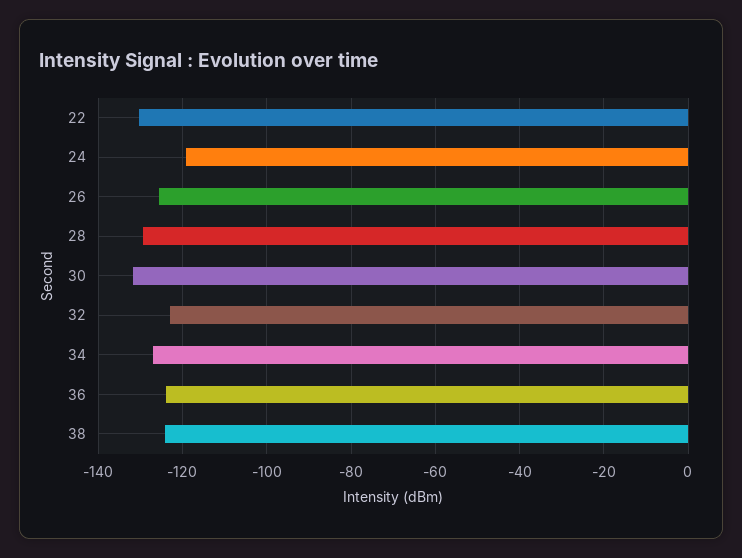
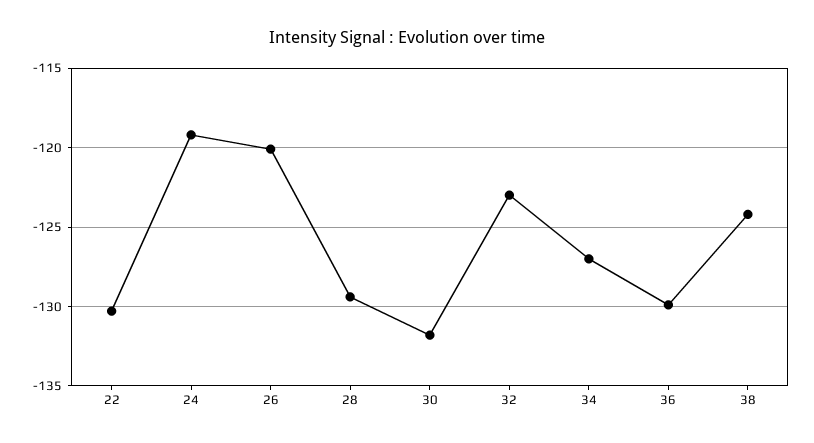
26: -126 -> -120
36: -124 -> -130

